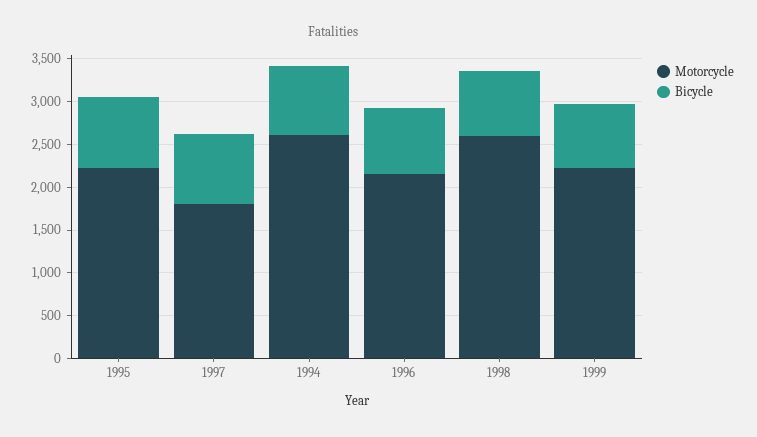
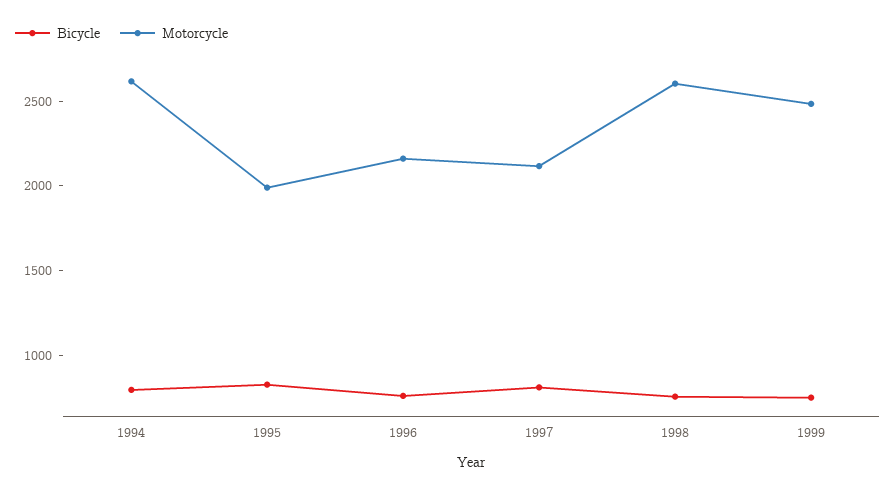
Motorcycle, 1995: 2200 -> 2000
Motorcycle, 1997: 1800 -> 2100
Motorcycle, 1999: 2200 -> 2500

